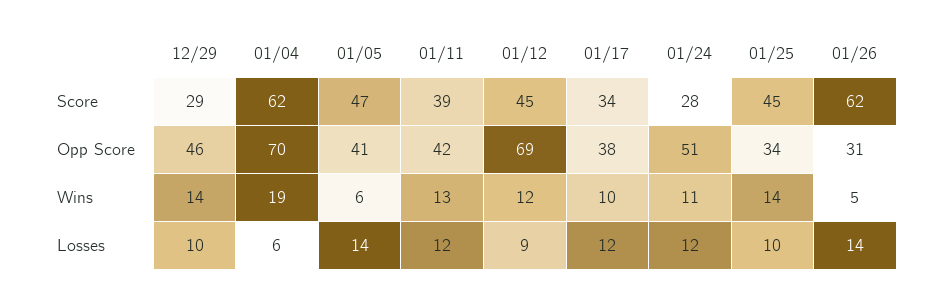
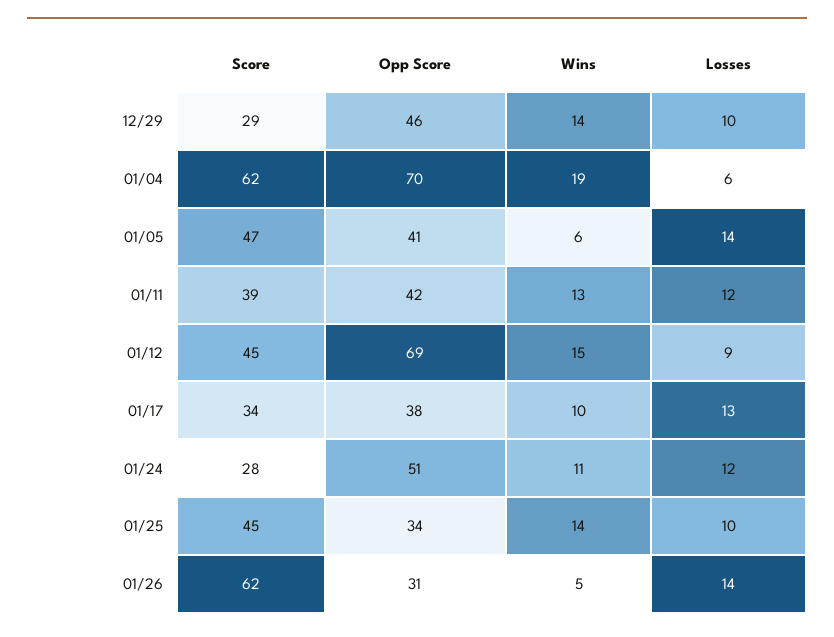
01/12, Wins: 12 -> 15
01/17, Losses: 12 -> 13

